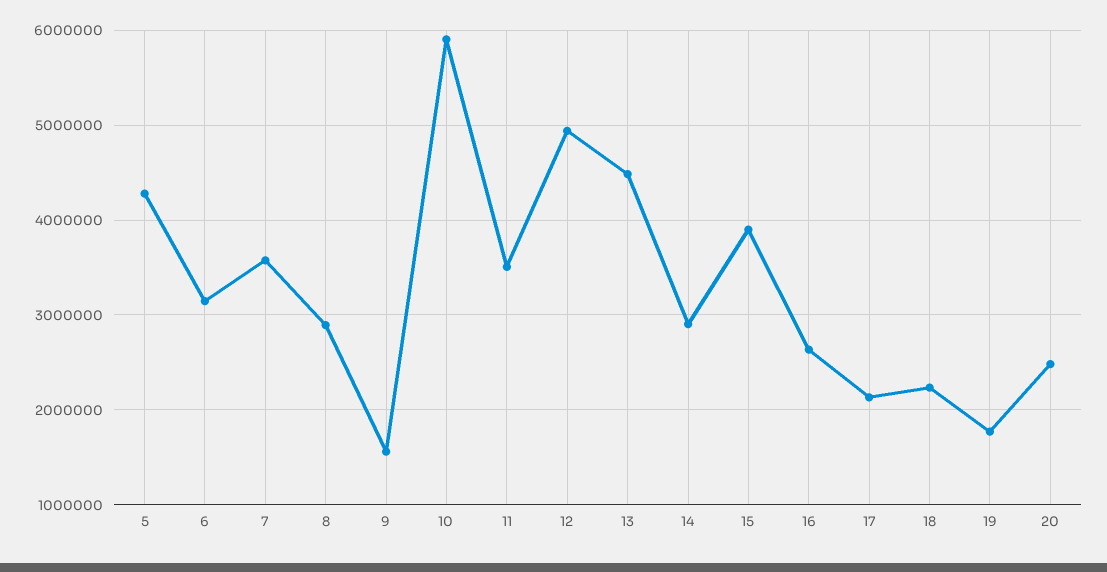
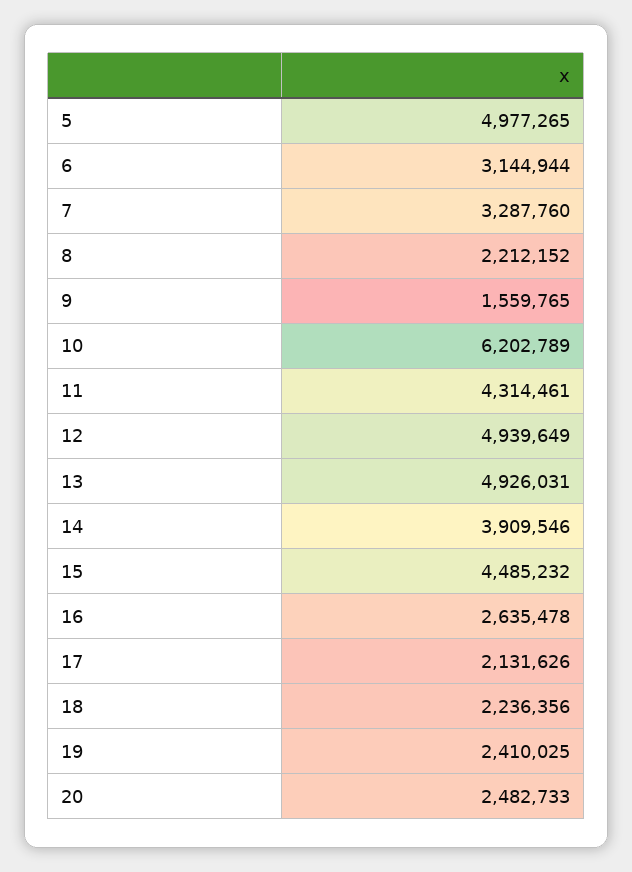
5: 4300000 -> 4977265
7: 3600000 -> 3287760
8: 2900000 -> 2212152
10: 5900000 -> 6202789
11: 3500000 -> 4314461
13: 4500000 -> 4926031
14: 2900000 -> 3909546
15: 3900000 -> 4485232
19: 1800000 -> 2410025

